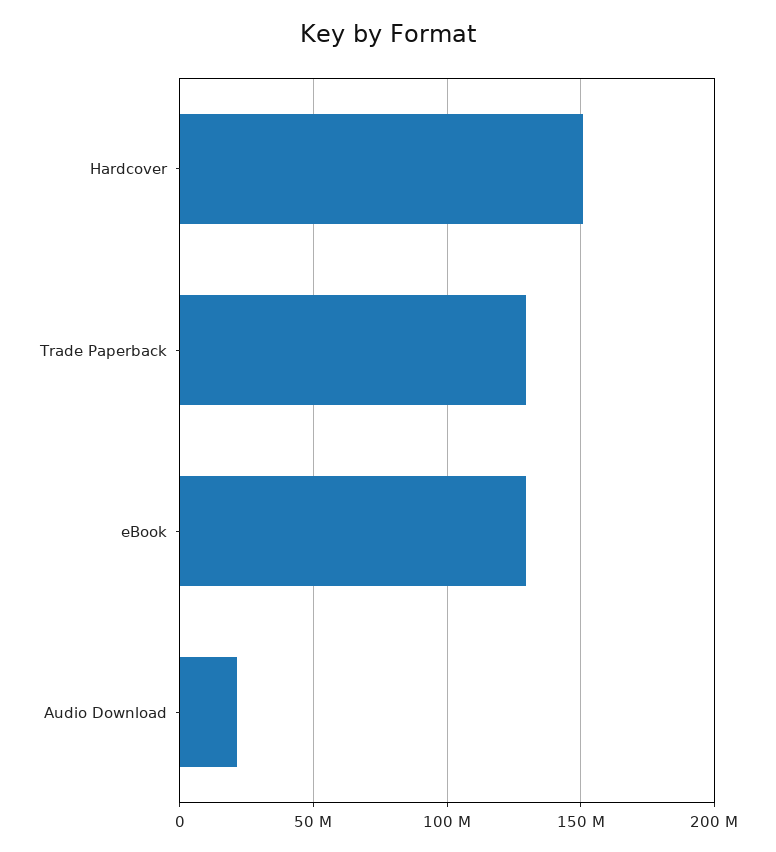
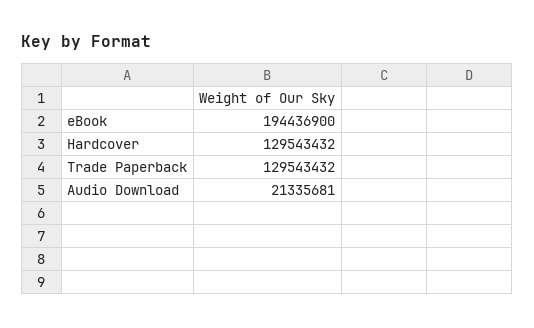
Hardcover: 150000000 -> 129543432
eBook: 130000000 -> 194436900

